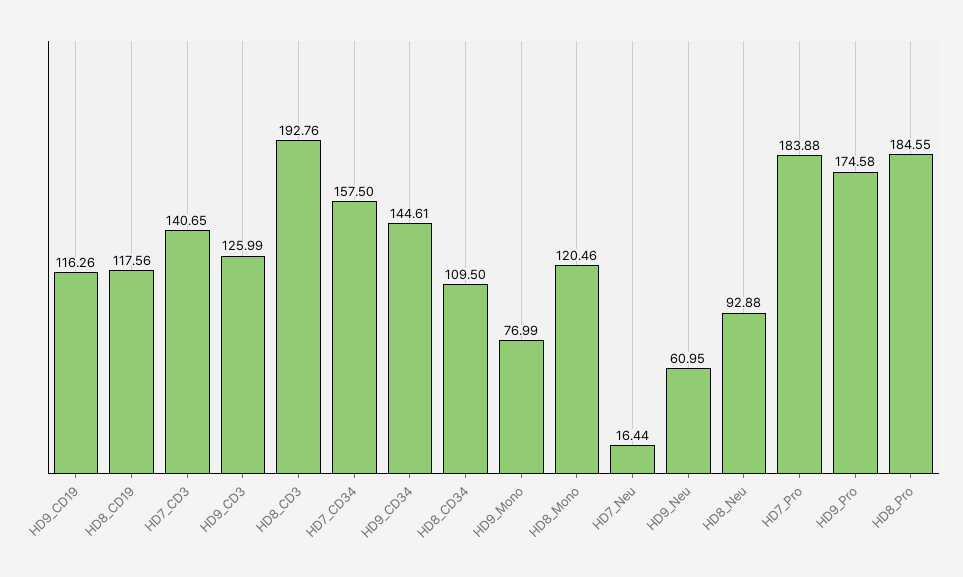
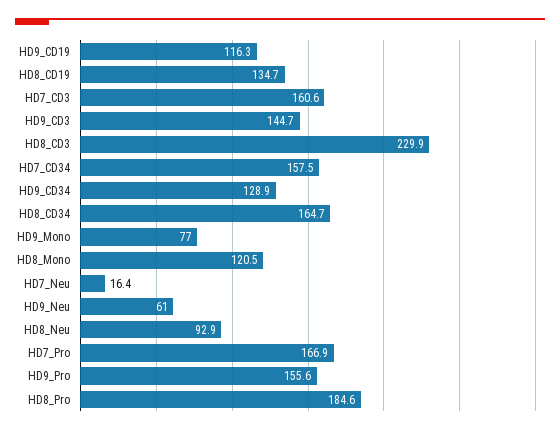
HD8_CD19: 117.56 -> 134.7
HD7_CD3: 140.65 -> 160.6
HD9_CD3: 125.99 -> 144.7
HD8_CD3: 192.76 -> 229.9
HD9_CD34: 144.61 -> 128.9
HD8_CD34: 109.5 -> 164.7
HD7_Pro: 183.88 -> 166.9
HD9_Pro: 174.58 -> 155.6

